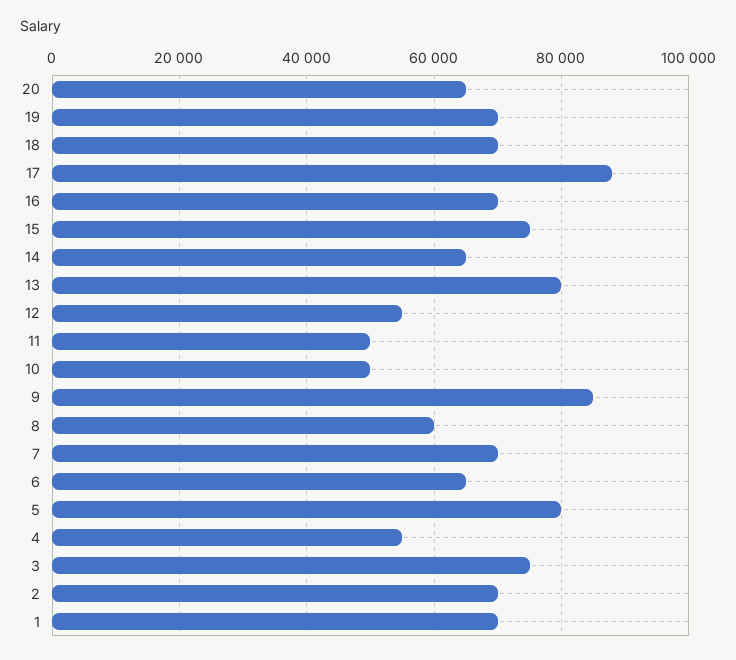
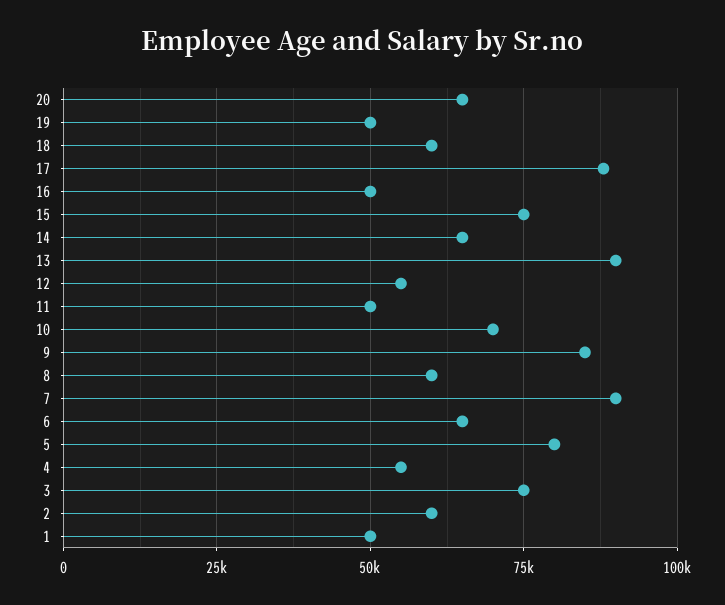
19: 70000 -> 50000
18: 70000 -> 60000
16: 70000 -> 50000
13: 80000 -> 90000
10: 50000 -> 70000
7: 70000 -> 90000
2: 70000 -> 60000
1: 70000 -> 50000

